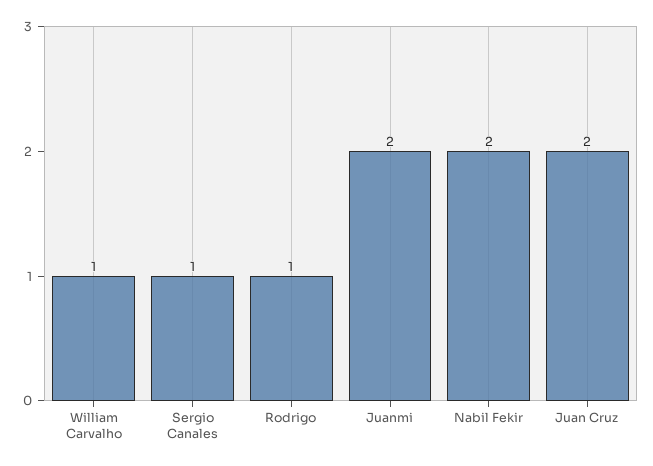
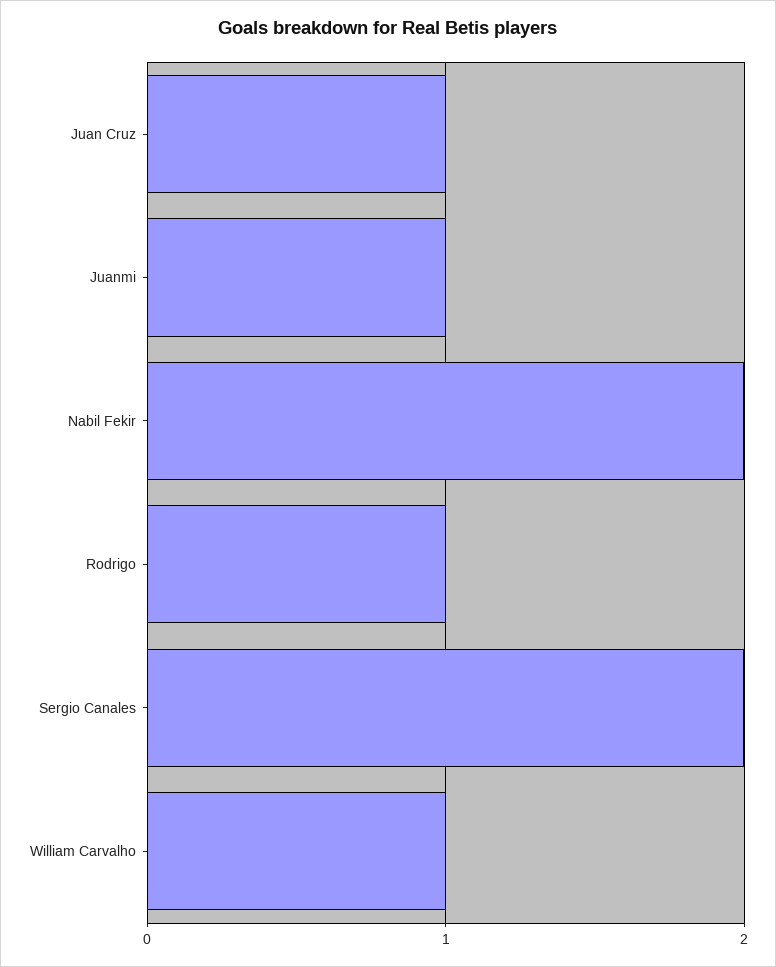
Sergio Canales: 1 -> 2
Juanmi: 2 -> 1
Juan Cruz: 2 -> 1

